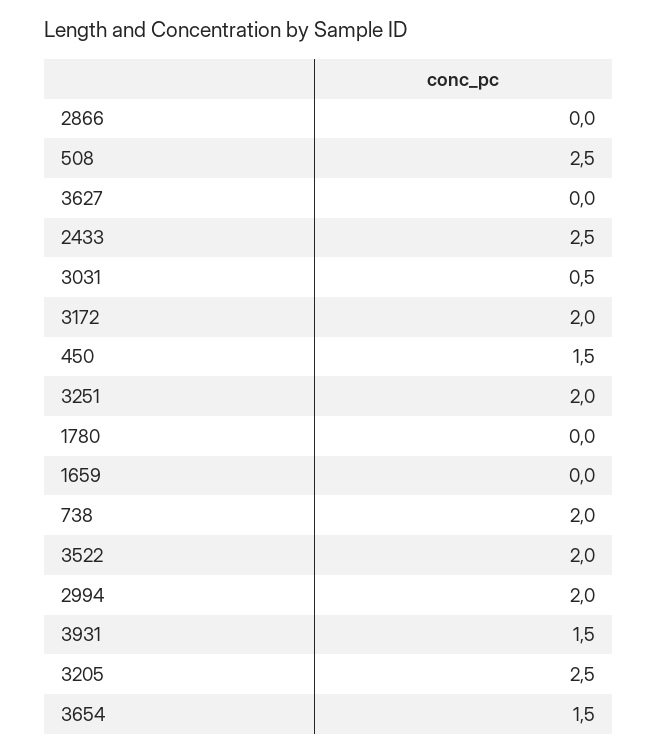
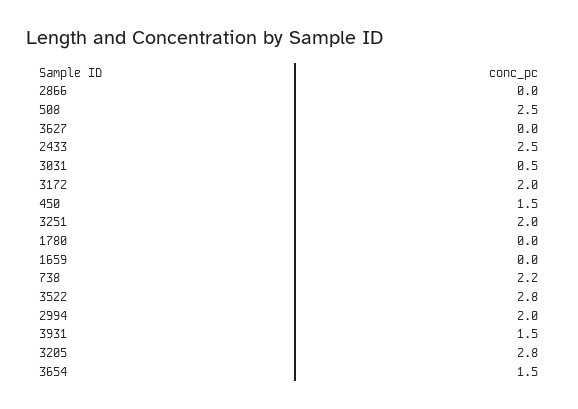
738: 2 -> 2.2
3522: 2 -> 2.8
3205: 2.5 -> 2.8

